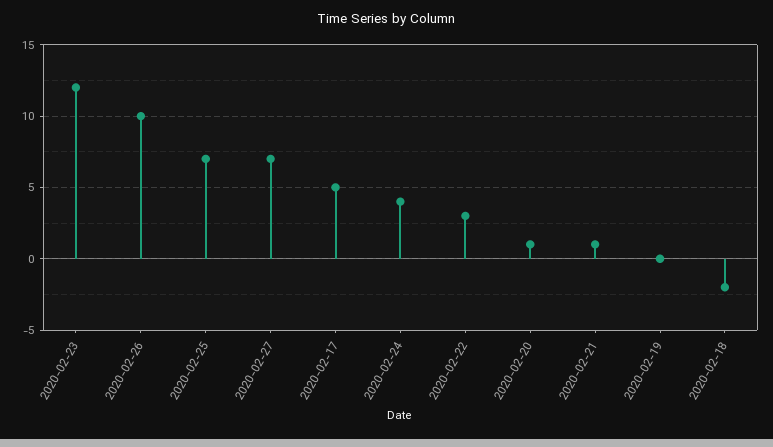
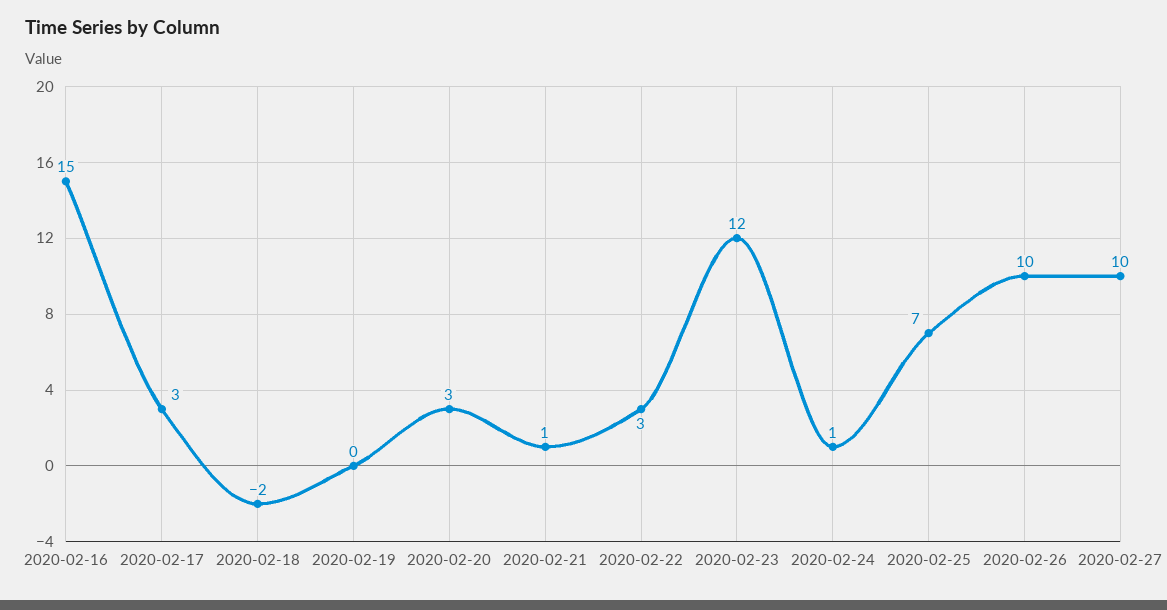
2020-02-27: 7 -> 10
2020-02-17: 5 -> 3
2020-02-24: 4 -> 1
2020-02-20: 1 -> 3
2020-02-16: none -> 15

